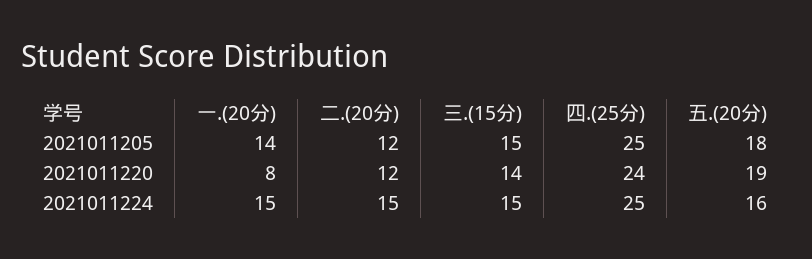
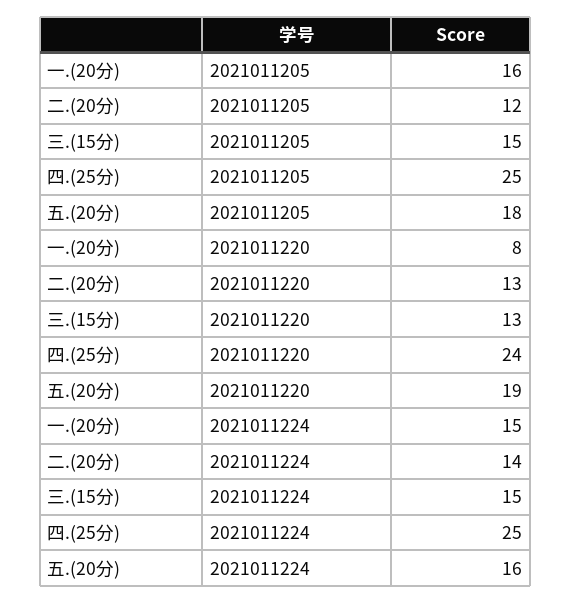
一.(20分), 2021011205: 14 -> 16
二.(20分), 2021011220: 12 -> 13
三.(15分), 2021011220: 14 -> 13
二.(20分), 2021011224: 15 -> 14

